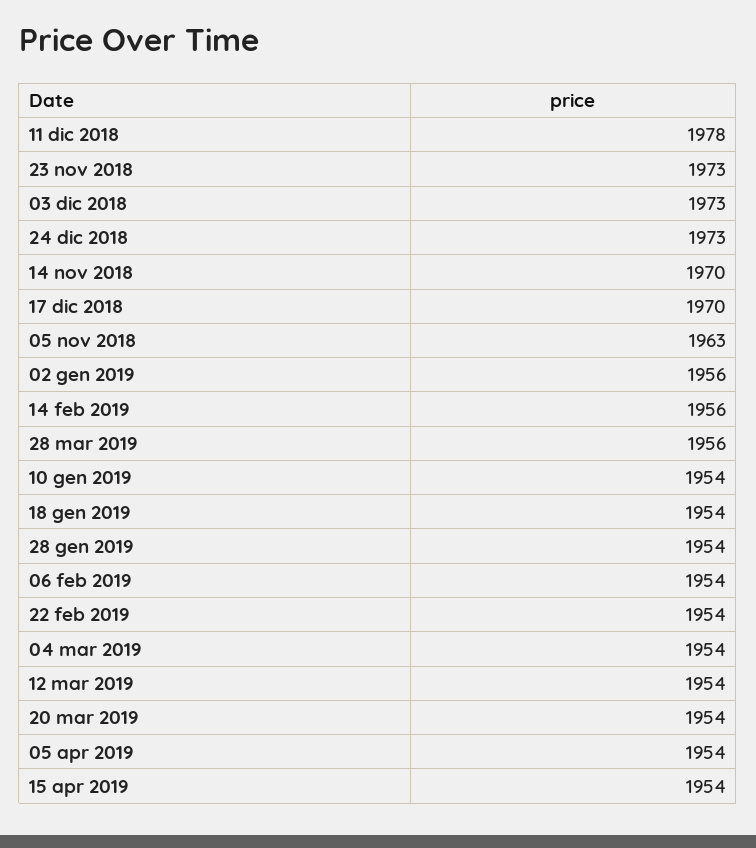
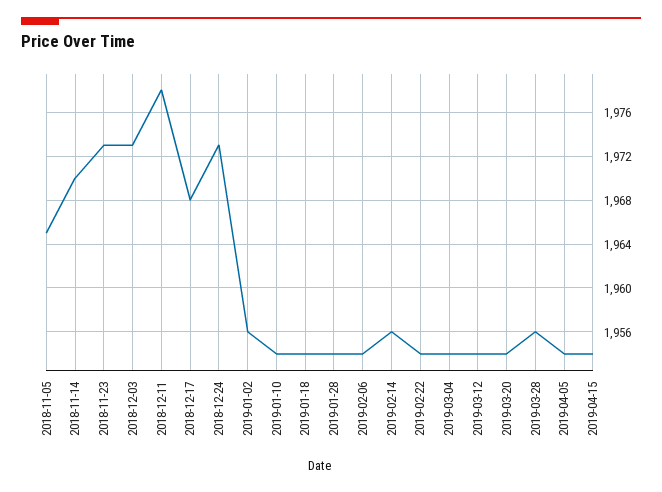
17 dic 2018: 1970 -> 1968
05 nov 2018: 1963 -> 1965

